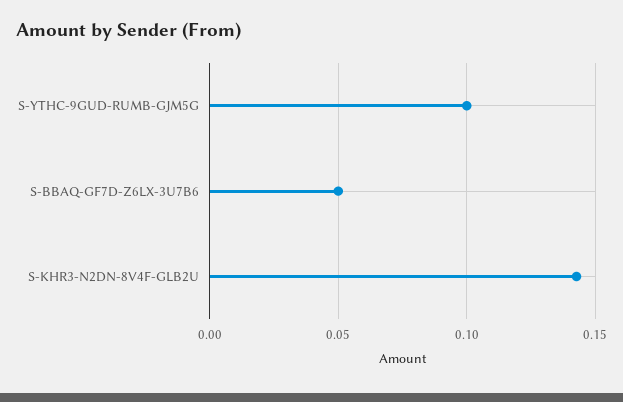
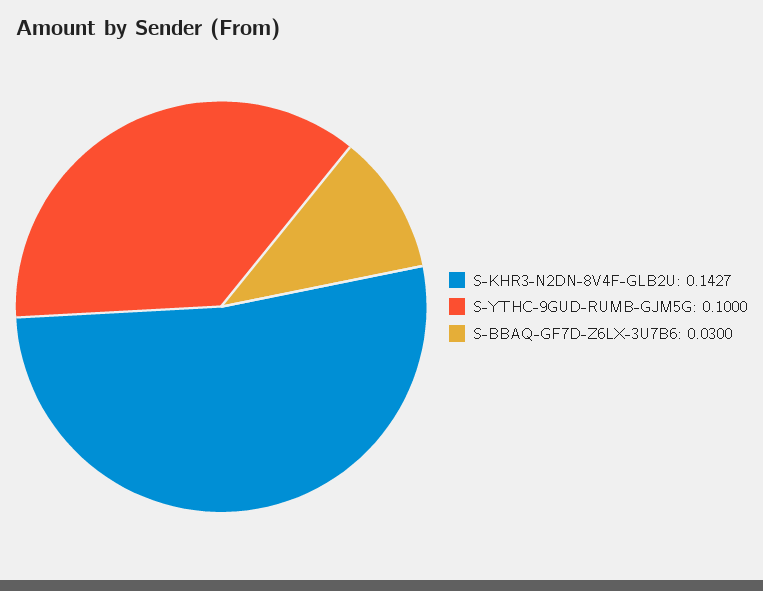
S-BBAQ-GF7D-Z6LX-3U7B6: 0.05 -> 0.03

